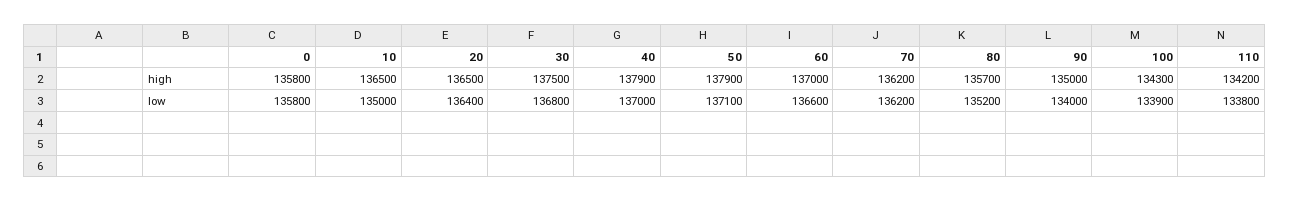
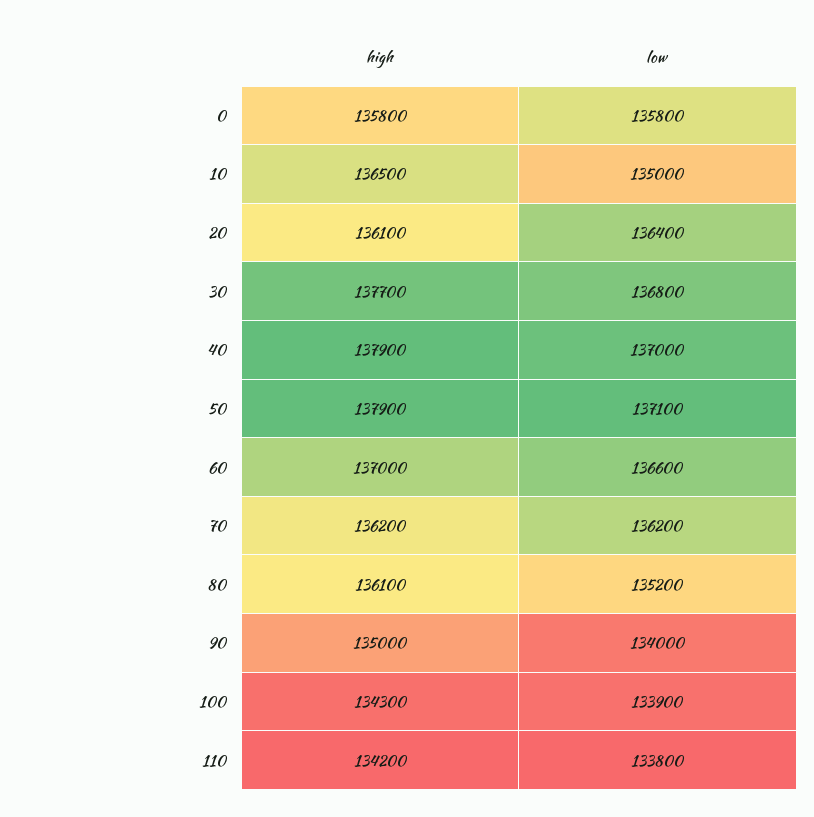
20, high: 136500 -> 136100
30, high: 137500 -> 137700
80, high: 135700 -> 136100

